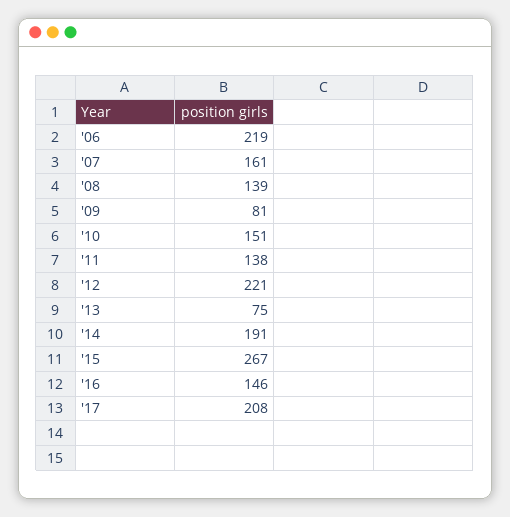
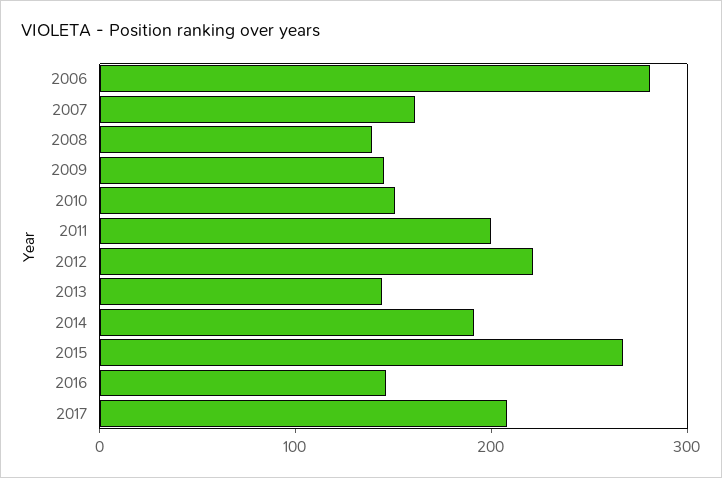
'06: 219 -> 280
'09: 81 -> 140
'11: 138 -> 200
'13: 75 -> 140

